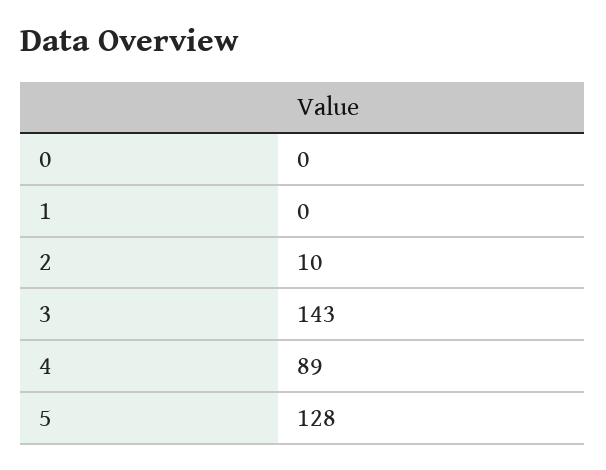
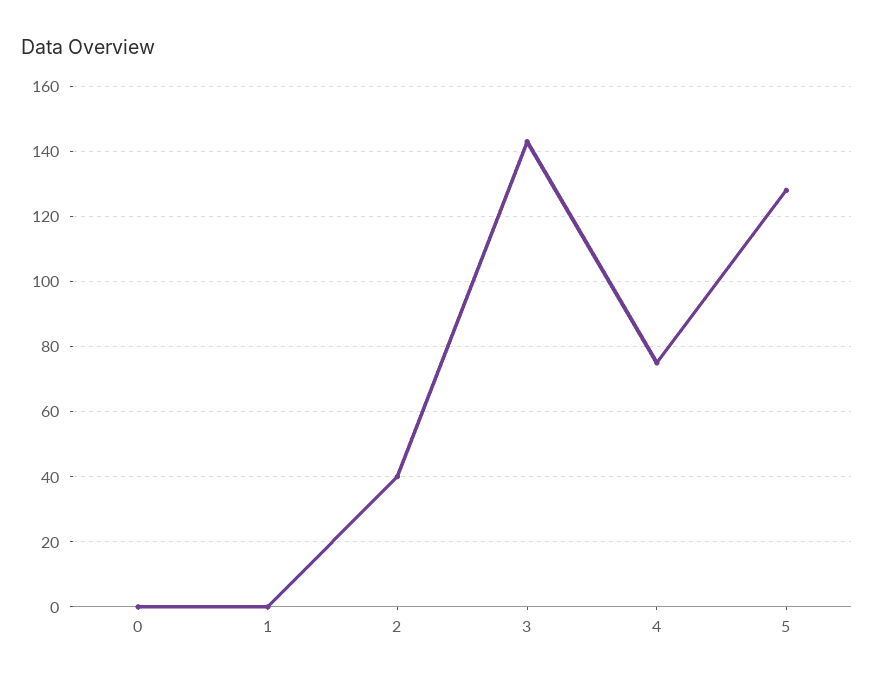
2: 10 -> 40
4: 89 -> 75

